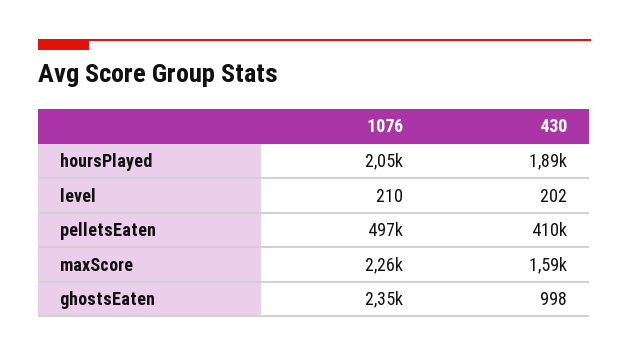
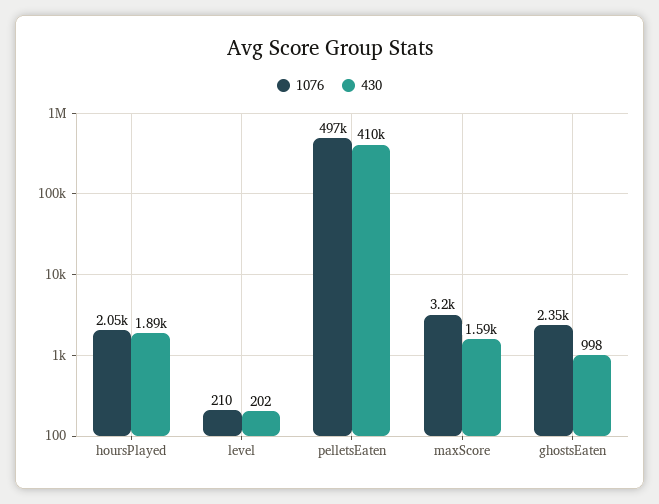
1076, maxScore: 2260 -> 3200

